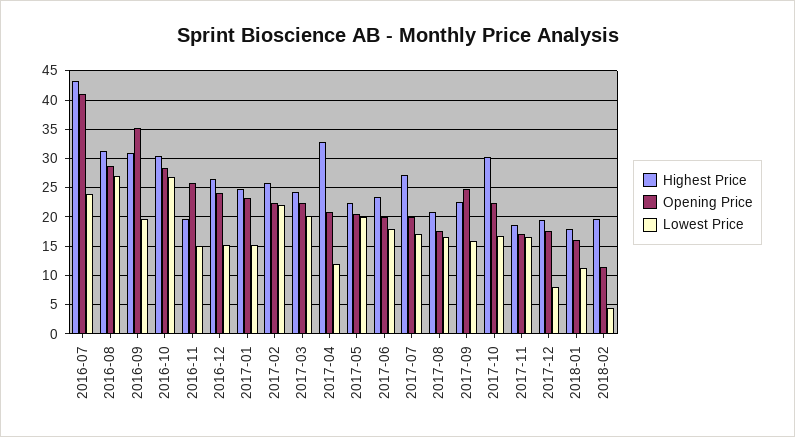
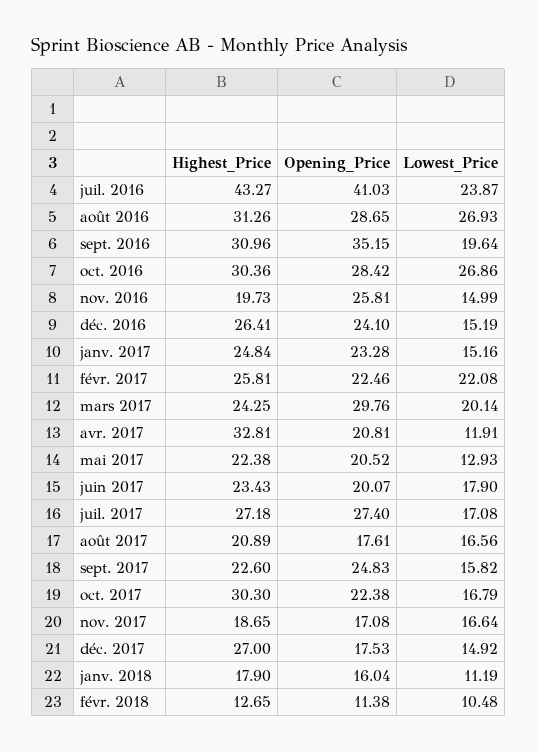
Opening Price, 2017-03: 22.5 -> 29.76
Lowest Price, 2017-05: 20 -> 12.93
Opening Price, 2017-07: 20 -> 27.4
Highest Price, 2017-12: 20 -> 27
Lowest Price, 2017-12: 7.5 -> 14.92
Highest Price, 2018-02: 20 -> 12.65
Lowest Price, 2018-02: 5 -> 10.48

